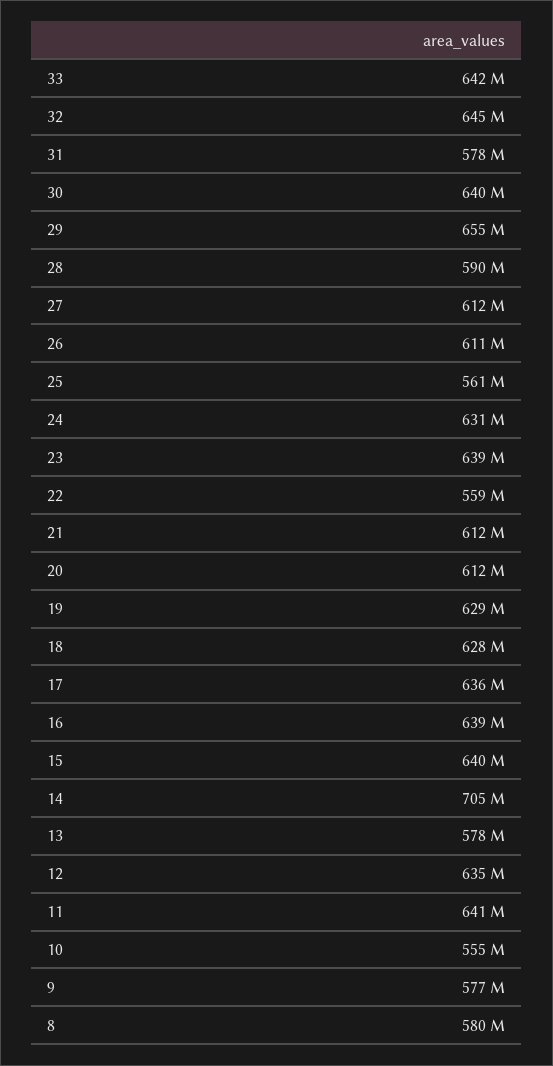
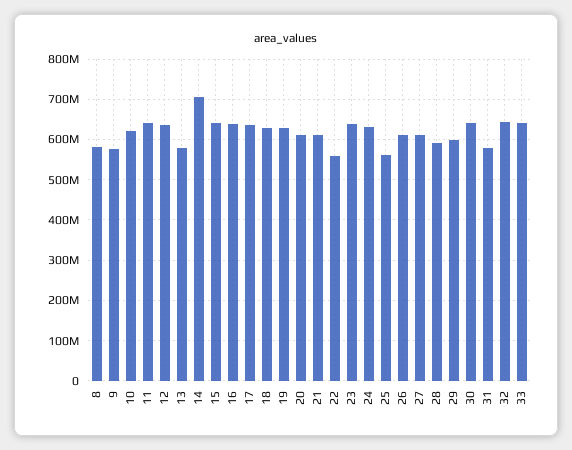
29: 655000000 -> 600000000
10: 555000000 -> 620000000

